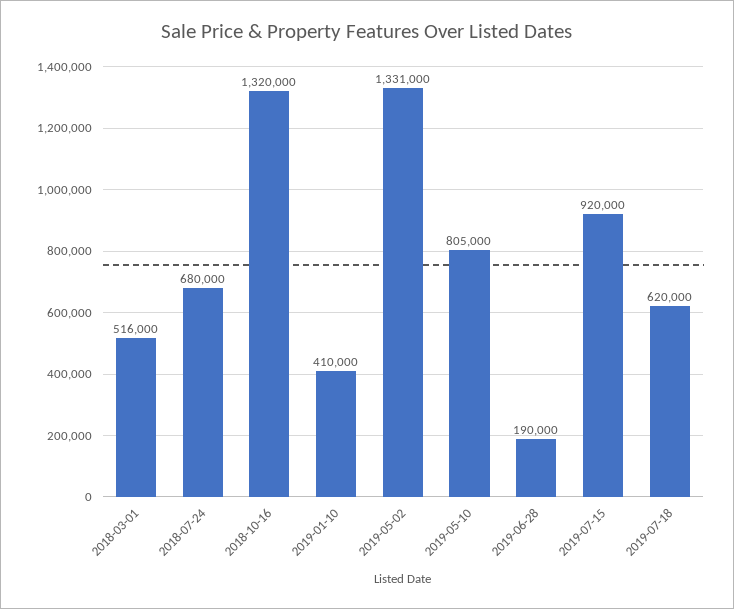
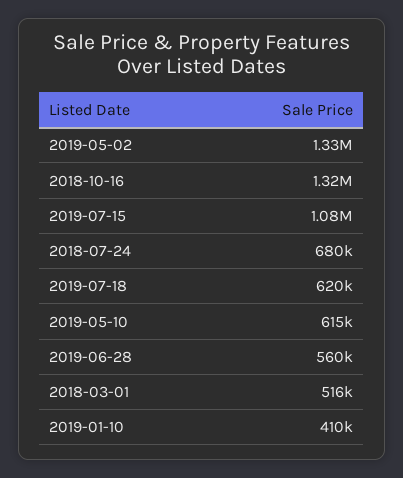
2019-05-10: 805000 -> 615000
2019-06-28: 190000 -> 560000
2019-07-15: 920000 -> 1080000

